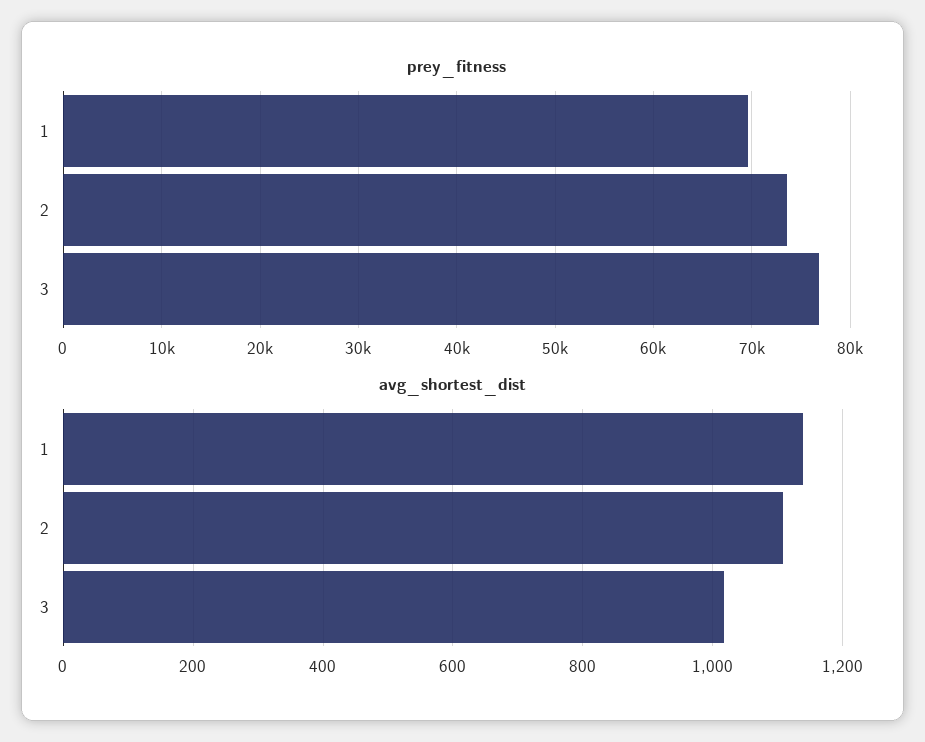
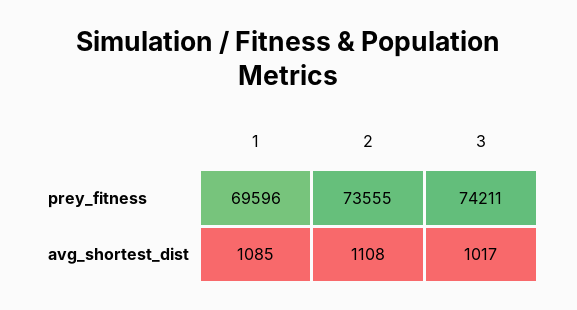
prey_fitness, 3: 77000 -> 74211
avg_shortest_dist, 1: 1140 -> 1085

